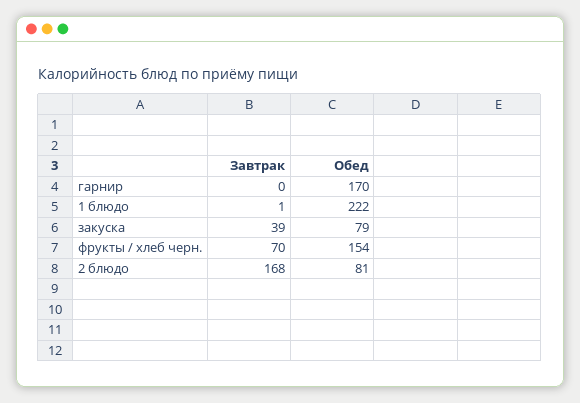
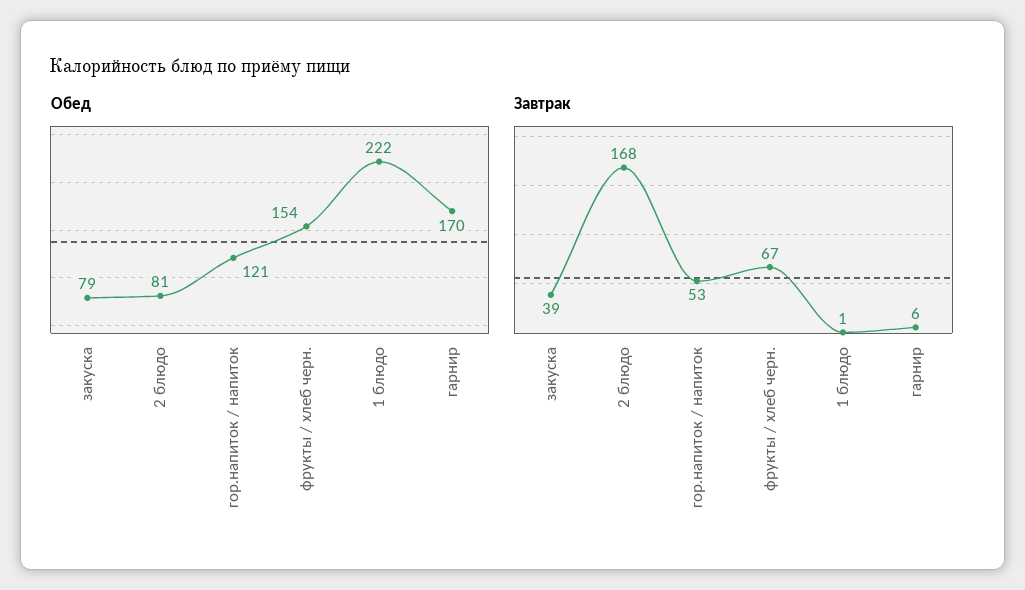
Завтрак, гарнир: 0 -> 6
Завтрак, фрукты / хлеб черн.: 70 -> 67
Обед, гор.напиток / напиток: none -> 121
Завтрак, гор.напиток / напиток: none -> 53

